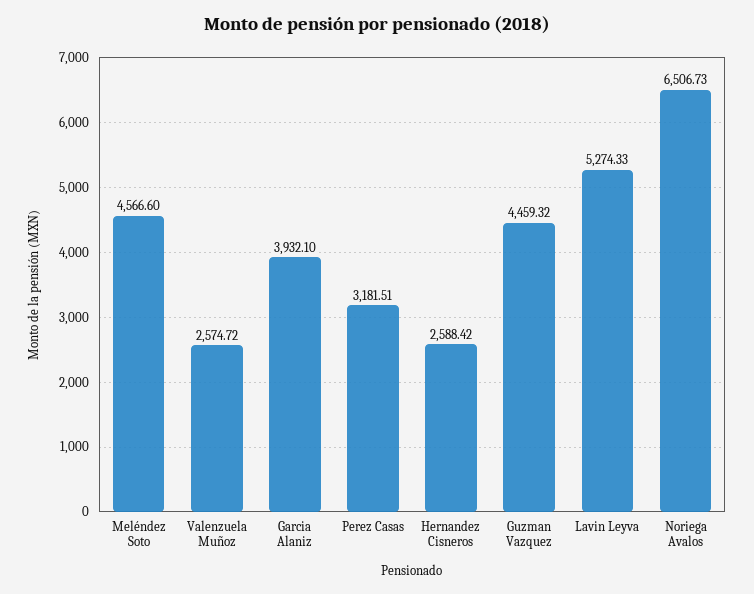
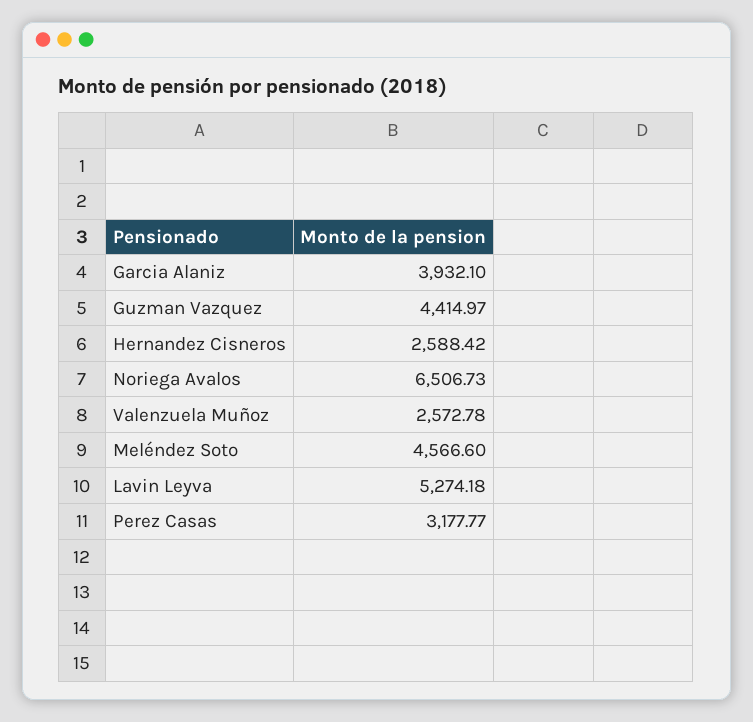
Valenzuela Muñoz: 2574.72 -> 2572.78
Perez Casas: 3181.51 -> 3177.77
Guzman Vazquez: 4459.32 -> 4414.97
Lavin Leyva: 5274.33 -> 5274.18

